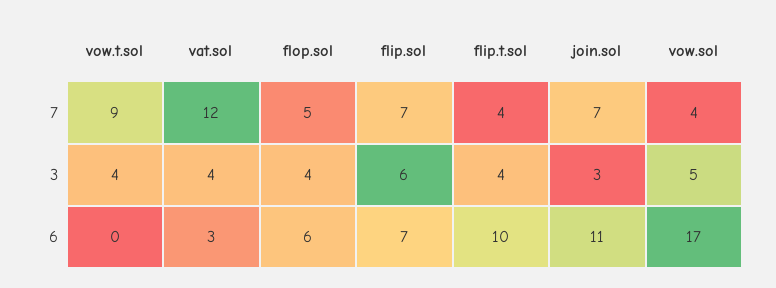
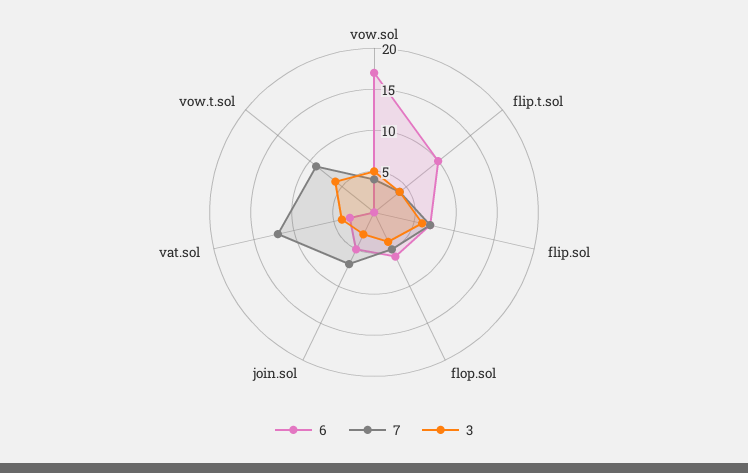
3, vow.t.sol: 4 -> 6
6, join.sol: 11 -> 5

